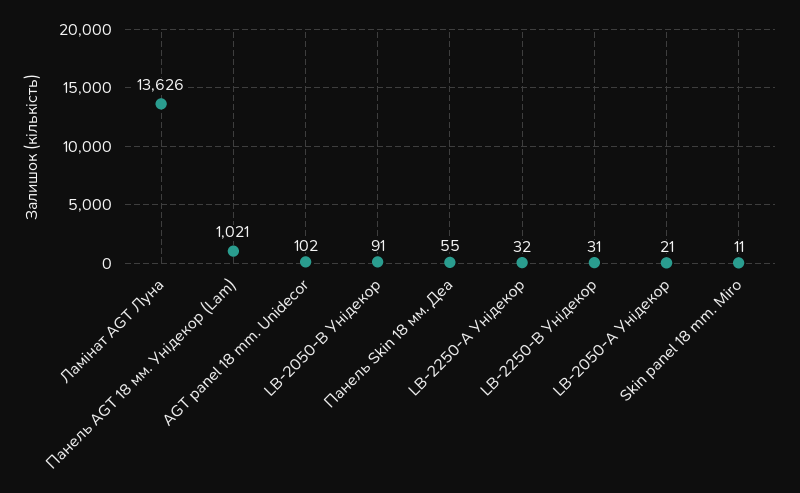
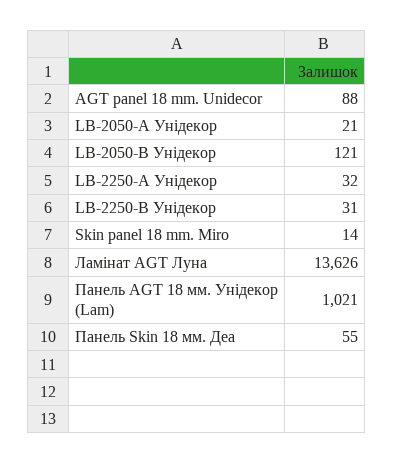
AGT panel 18 mm. Unidecor: 102 -> 88
LB-2050-В Унідекор: 91 -> 121
Skin panel 18 mm. Miro: 11 -> 14

